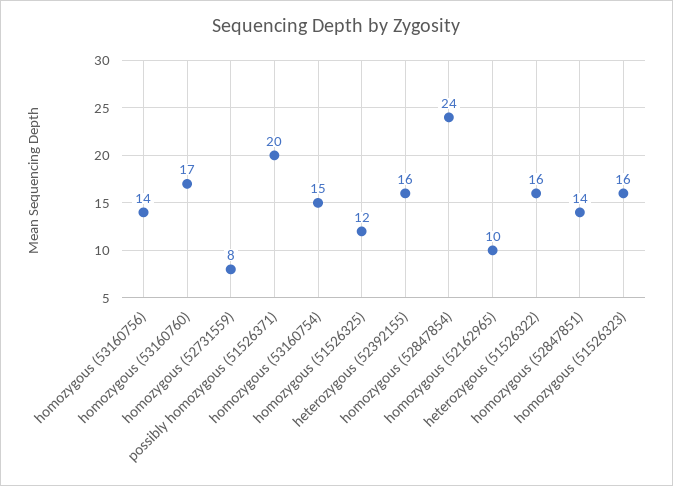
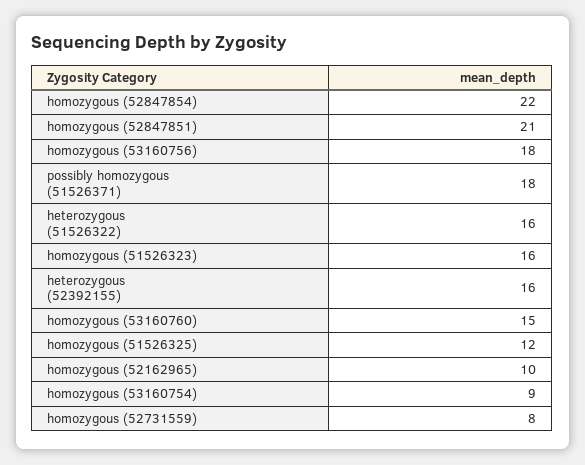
homozygous (53160756): 14 -> 18
homozygous (53160760): 17 -> 15
possibly homozygous (51526371): 20 -> 18
homozygous (53160754): 15 -> 9
homozygous (52847854): 24 -> 22
homozygous (52847851): 14 -> 21

